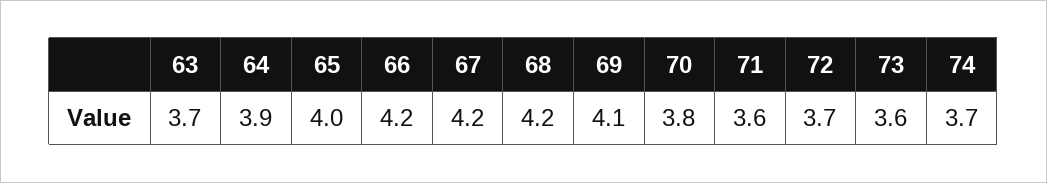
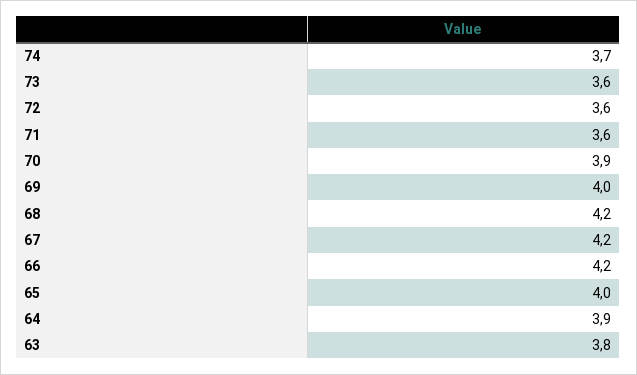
63: 3.7 -> 3.8
69: 4.1 -> 4
70: 3.8 -> 3.9
72: 3.7 -> 3.6

